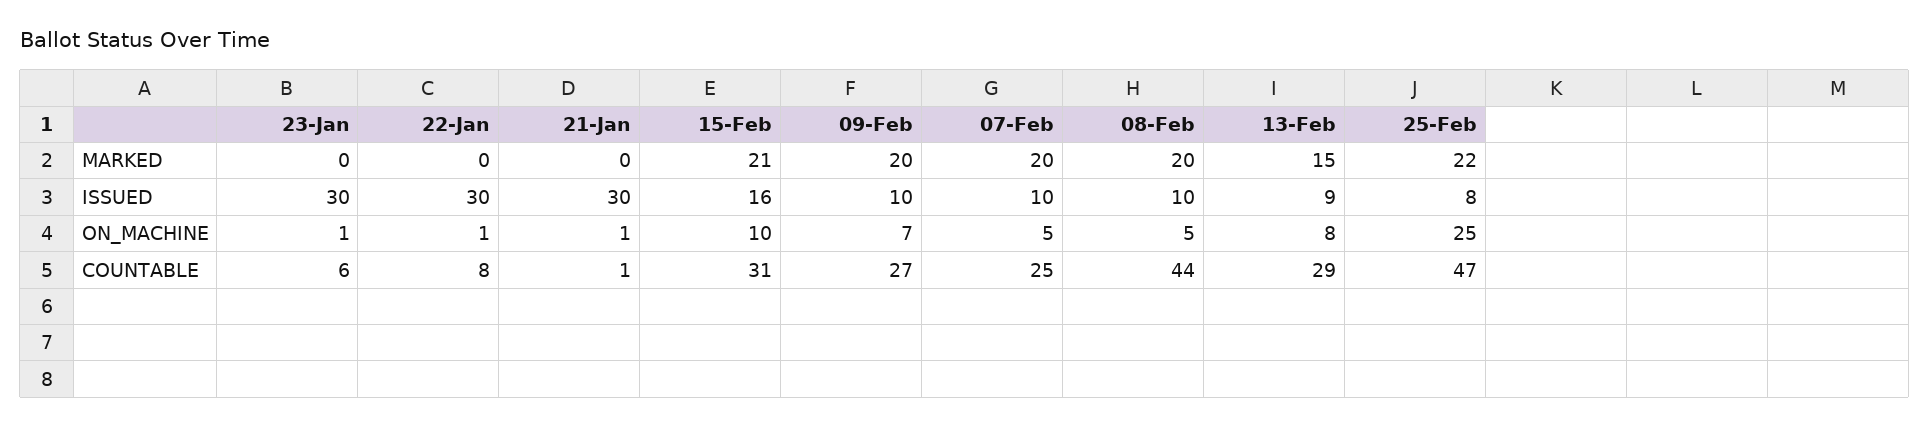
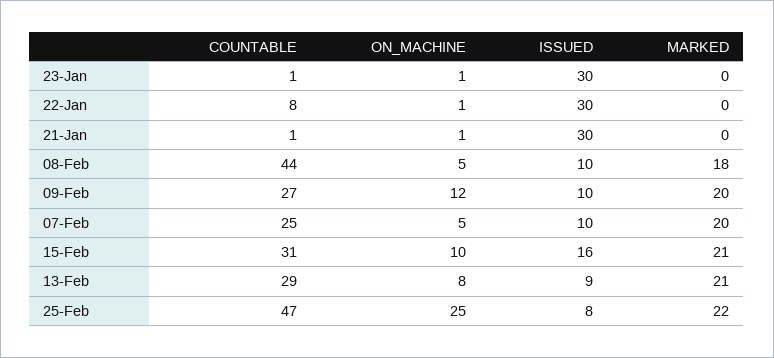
08-Feb, MARKED: 20 -> 18
13-Feb, MARKED: 15 -> 21
09-Feb, ON_MACHINE: 7 -> 12
23-Jan, COUNTABLE: 6 -> 1

